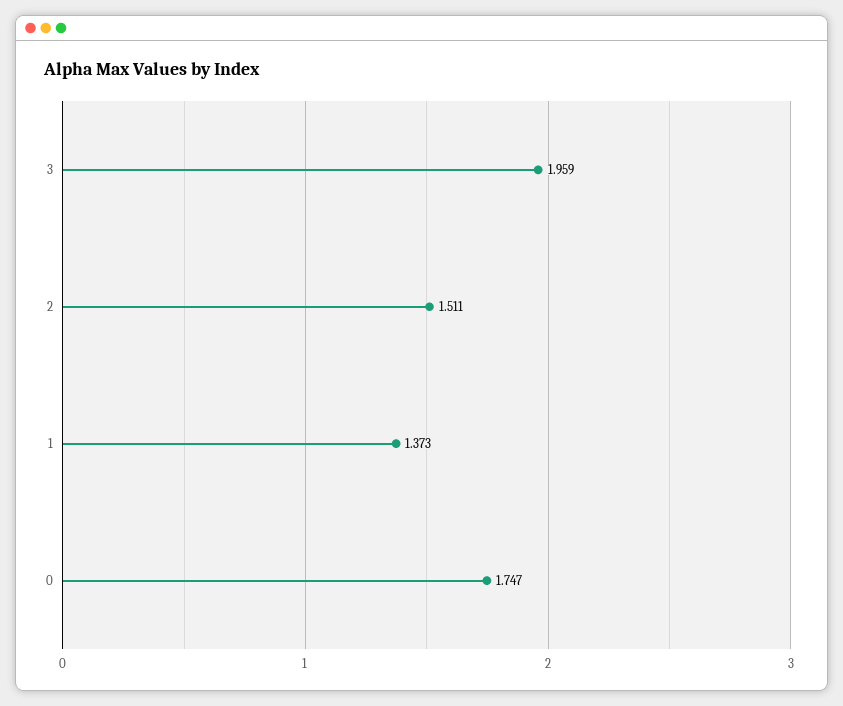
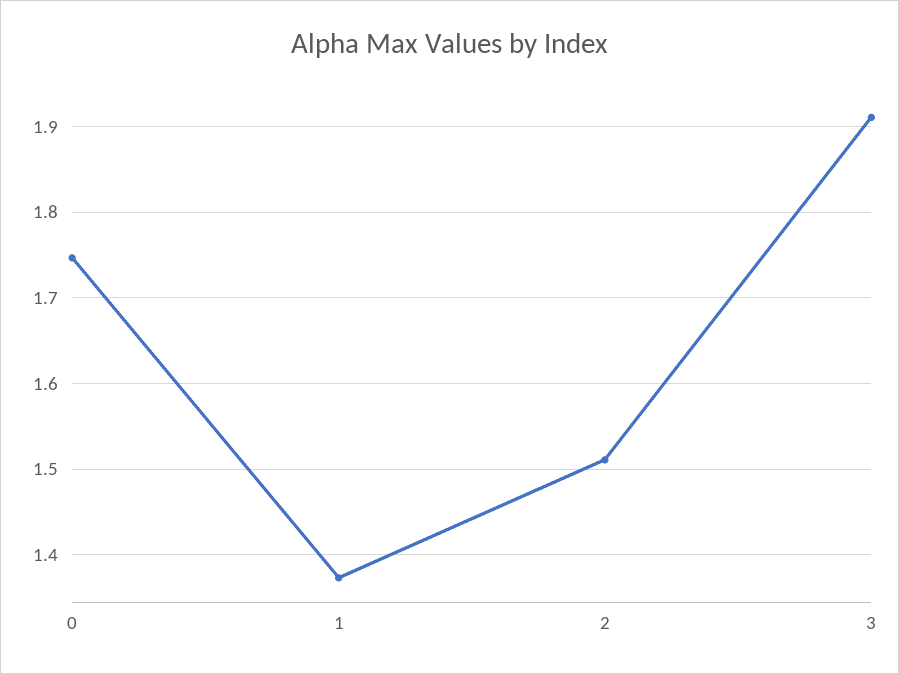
3: 1.959 -> 1.91

